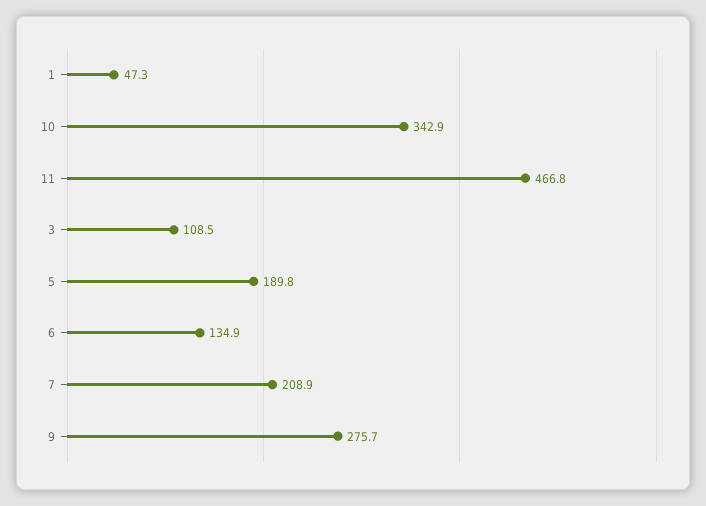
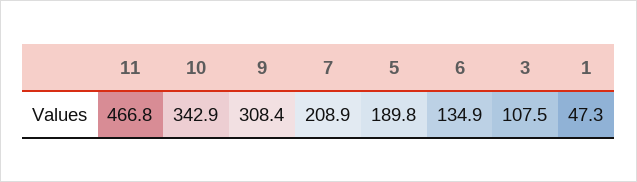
3: 108.5 -> 107.5
9: 275.7 -> 308.4

